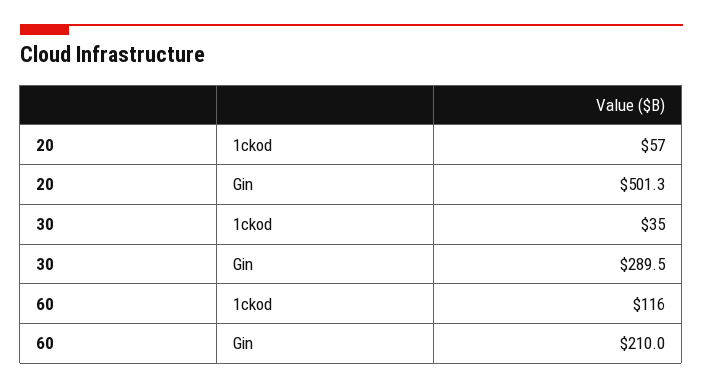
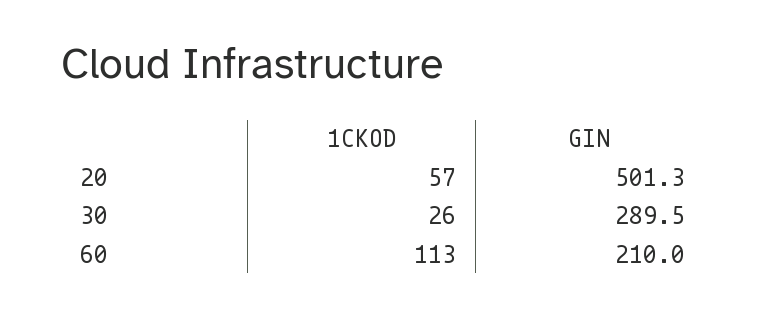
30, 1ckod: 35 -> 26
60, 1ckod: 116 -> 113

